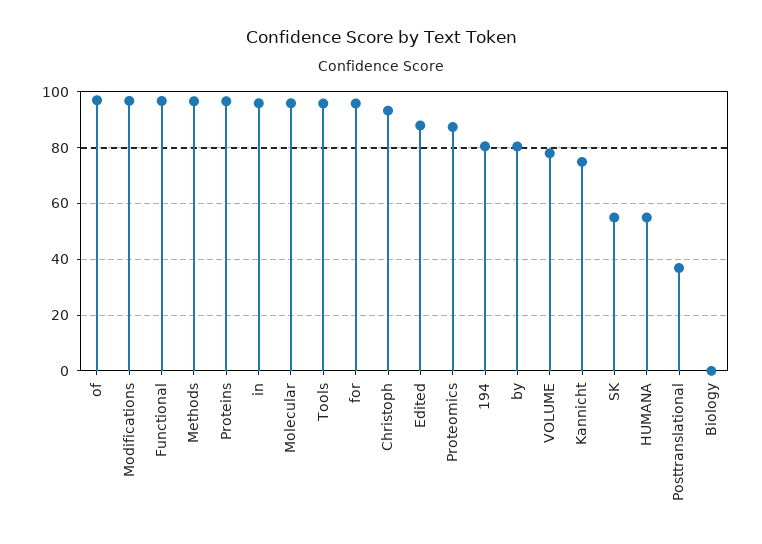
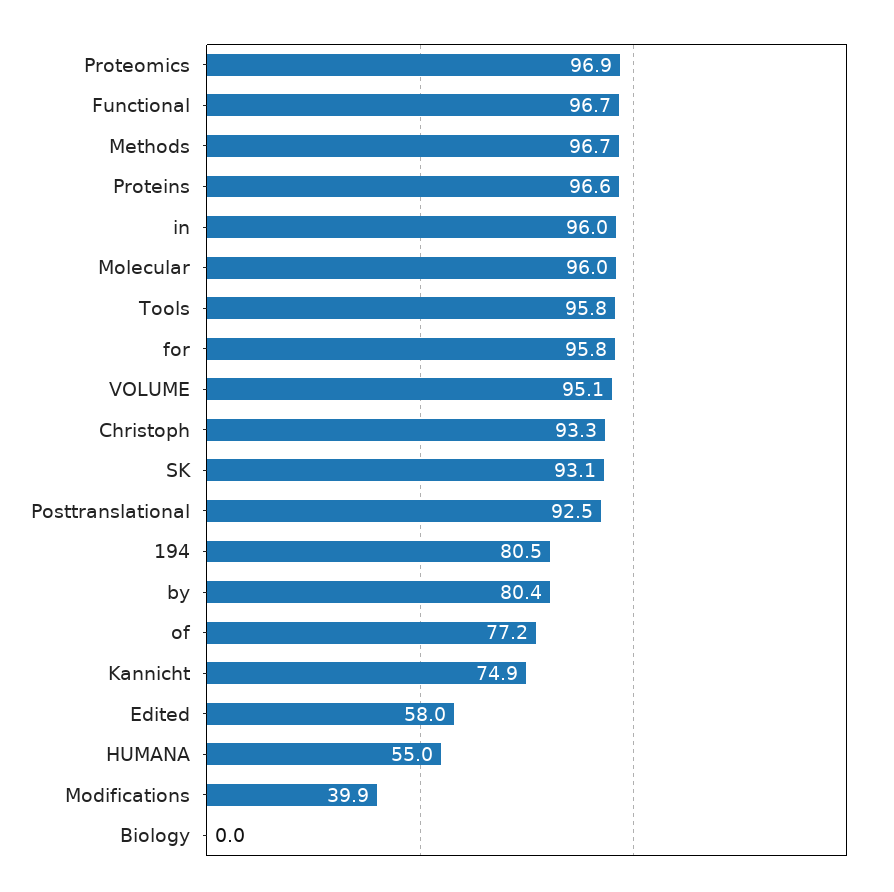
of: 97.5 -> 77.2
Modifications: 97.5 -> 39.9
Edited: 87.5 -> 58
Proteomics: 87.5 -> 96.9
VOLUME: 77.5 -> 95.1
SK: 55 -> 93.1
Posttranslational: 37.5 -> 92.5

